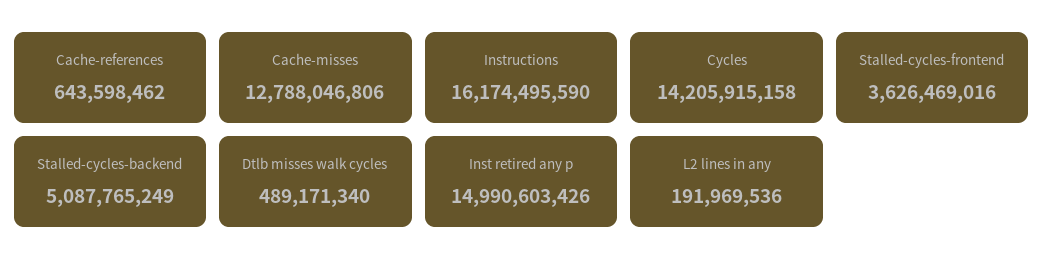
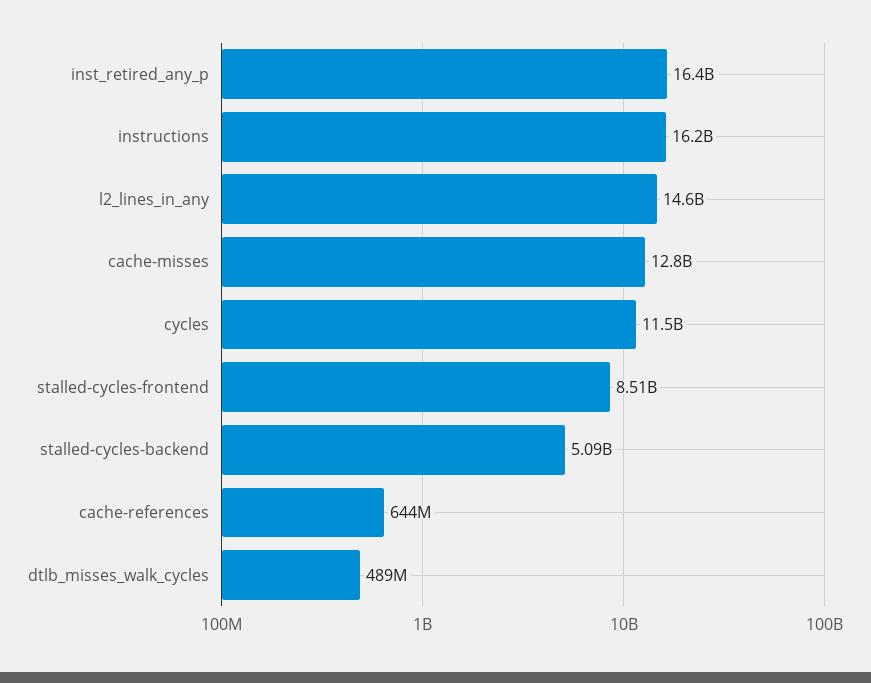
Cycles: 14205915158 -> 11500000000
Stalled-cycles-frontend: 3626469016 -> 8510000000
Inst retired any p: 14990603426 -> 16400000000
L2 lines in any: 191969536 -> 14600000000

